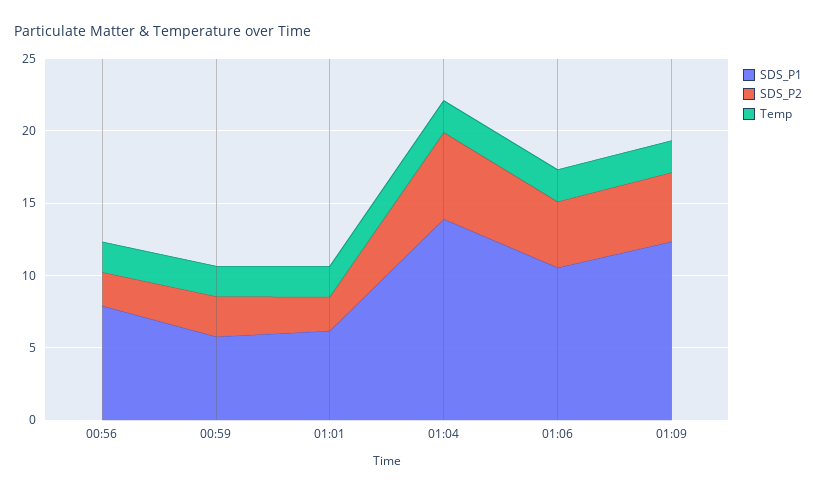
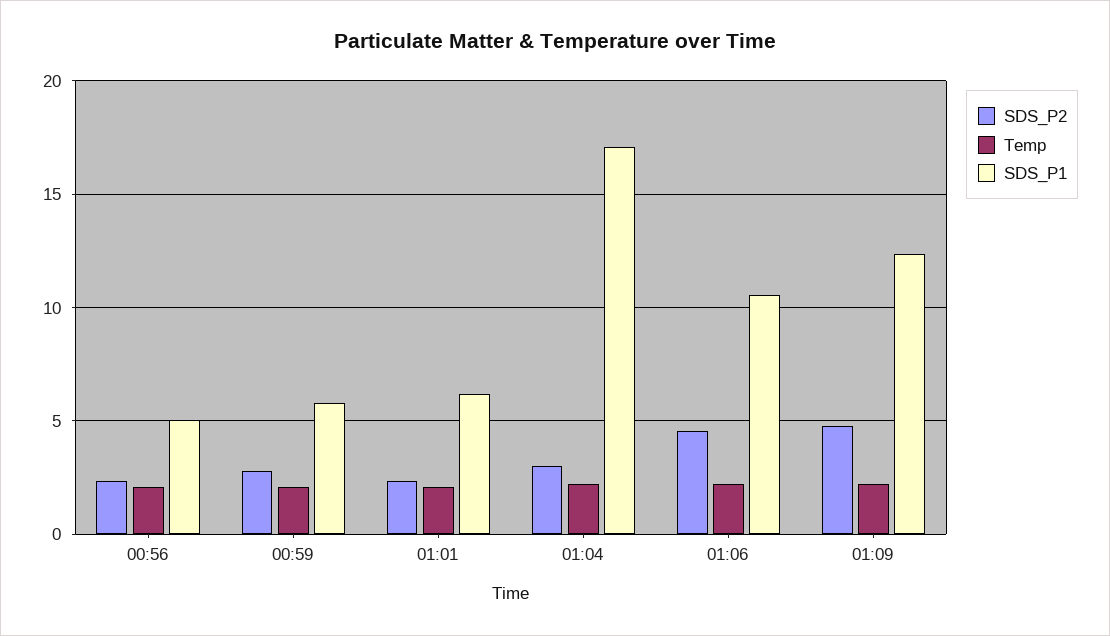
SDS_P1, 00:56: 8 -> 5
SDS_P1, 01:04: 14 -> 17
SDS_P2, 01:04: 6 -> 3

